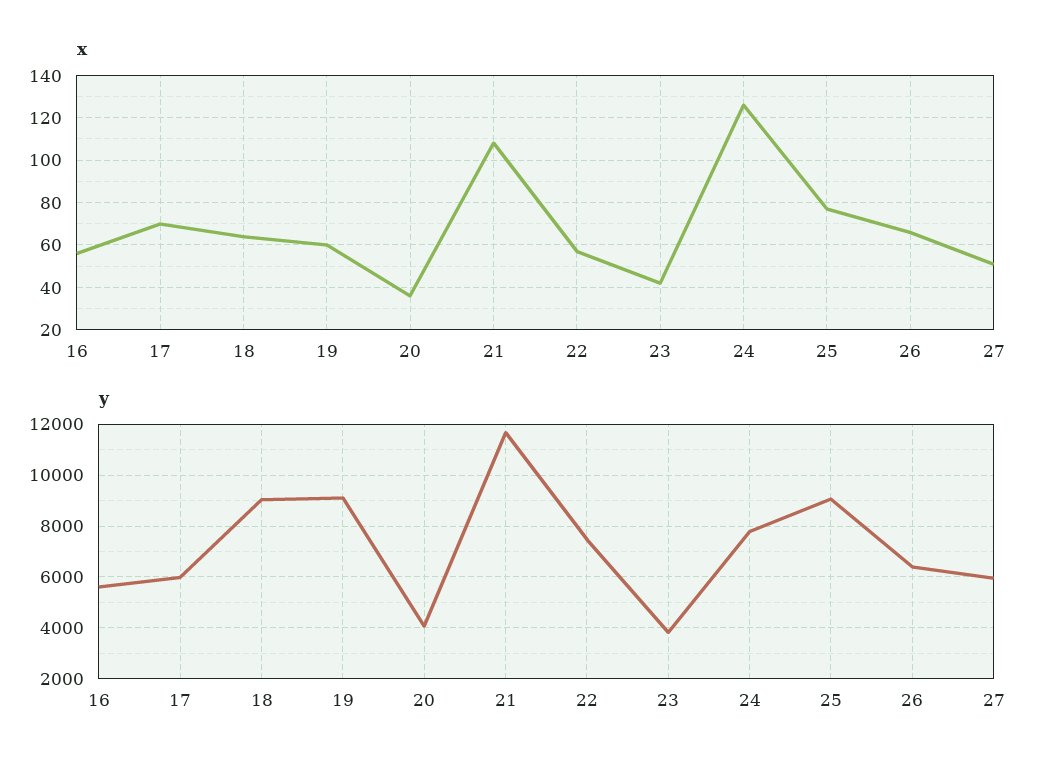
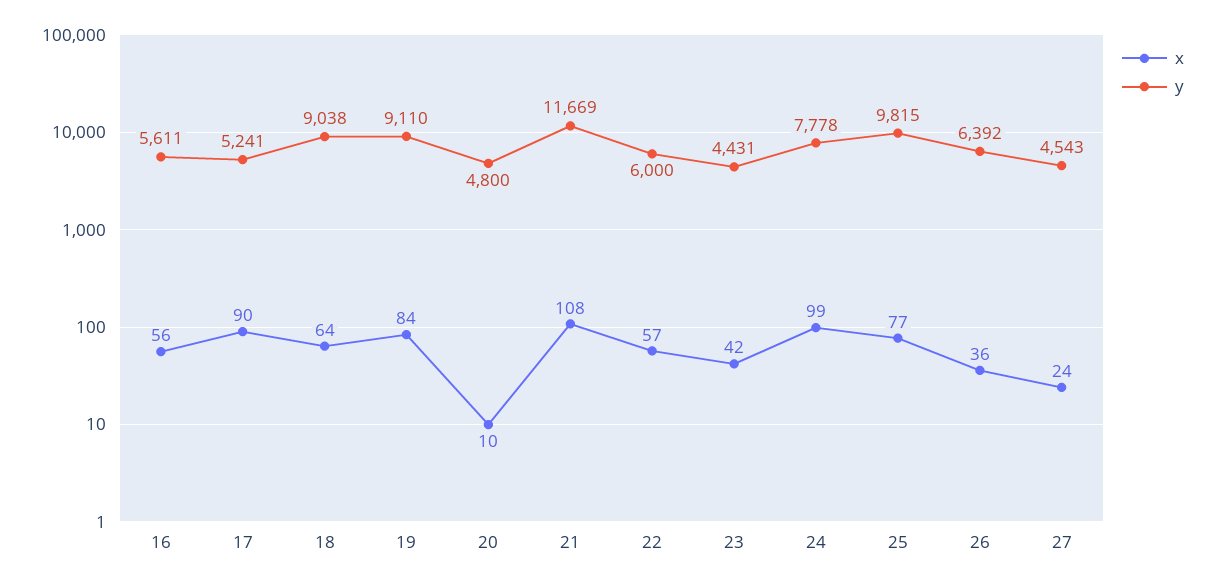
x, 17: 70 -> 90
x, 19: 60 -> 84
x, 20: 35 -> 10
x, 24: 125 -> 99
x, 26: 65 -> 36
x, 27: 50 -> 24
y, 17: 6000 -> 5241
y, 20: 4000 -> 4800
y, 22: 7500 -> 6000
y, 23: 3750 -> 4431
y, 25: 9000 -> 9815
y, 27: 6000 -> 4543

